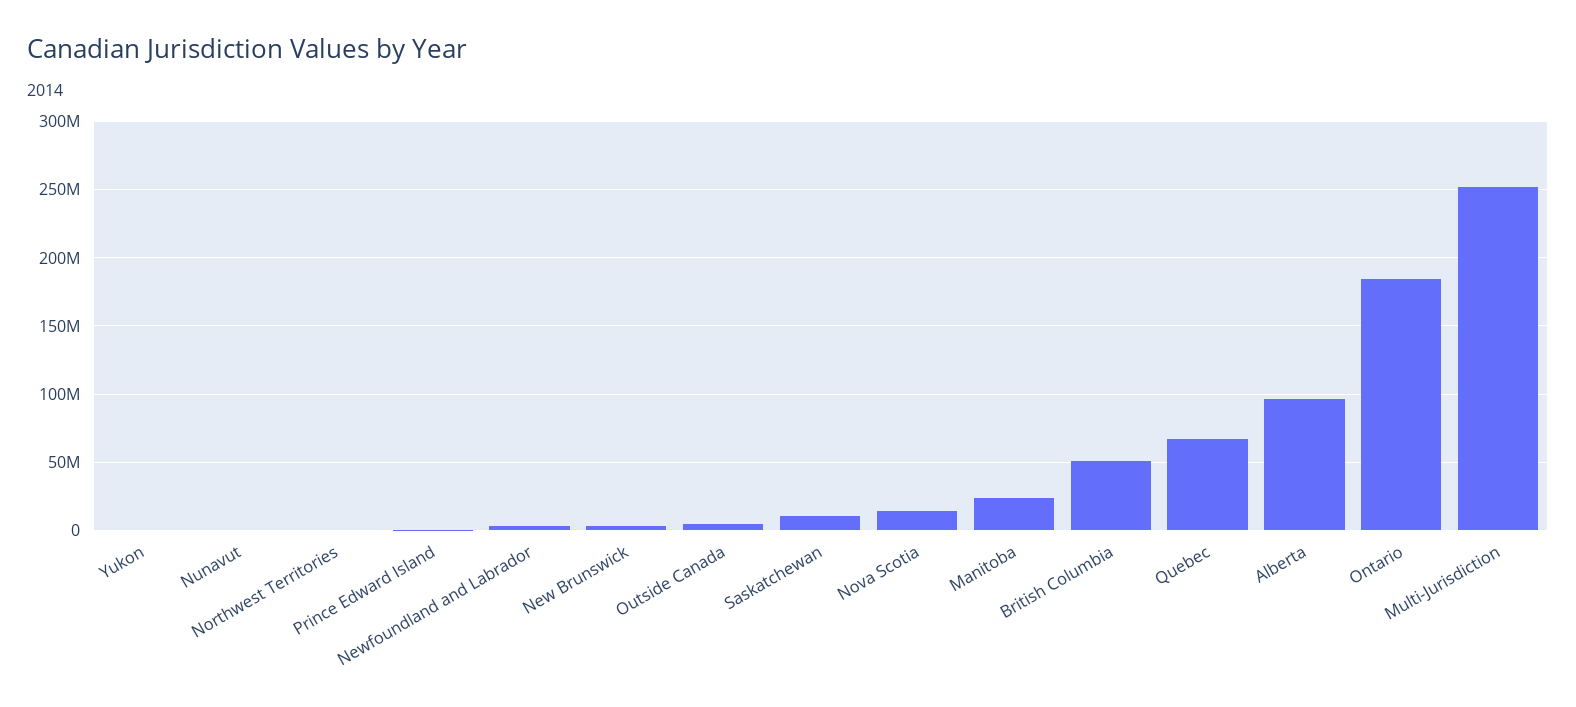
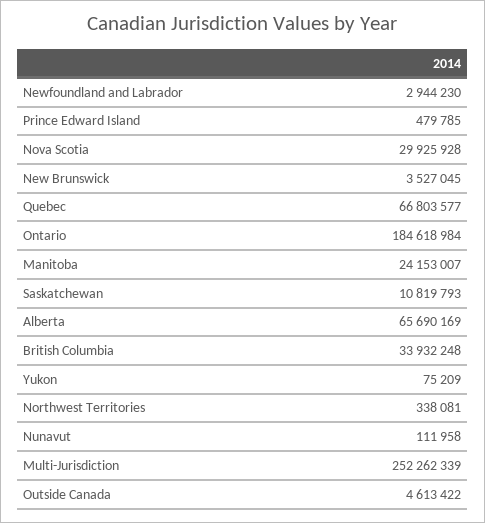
Nova Scotia: 15000000 -> 29925928
British Columbia: 50000000 -> 33932248
Alberta: 95000000 -> 65690169

